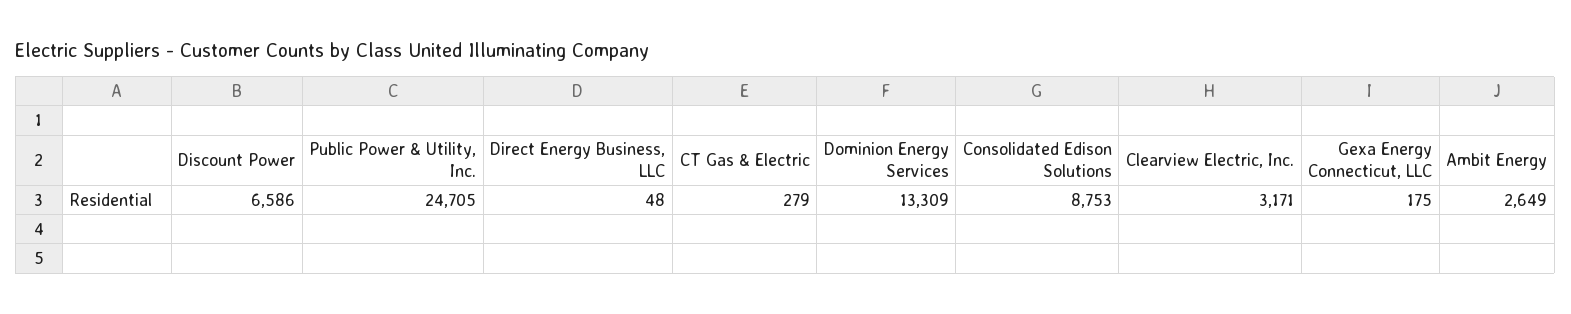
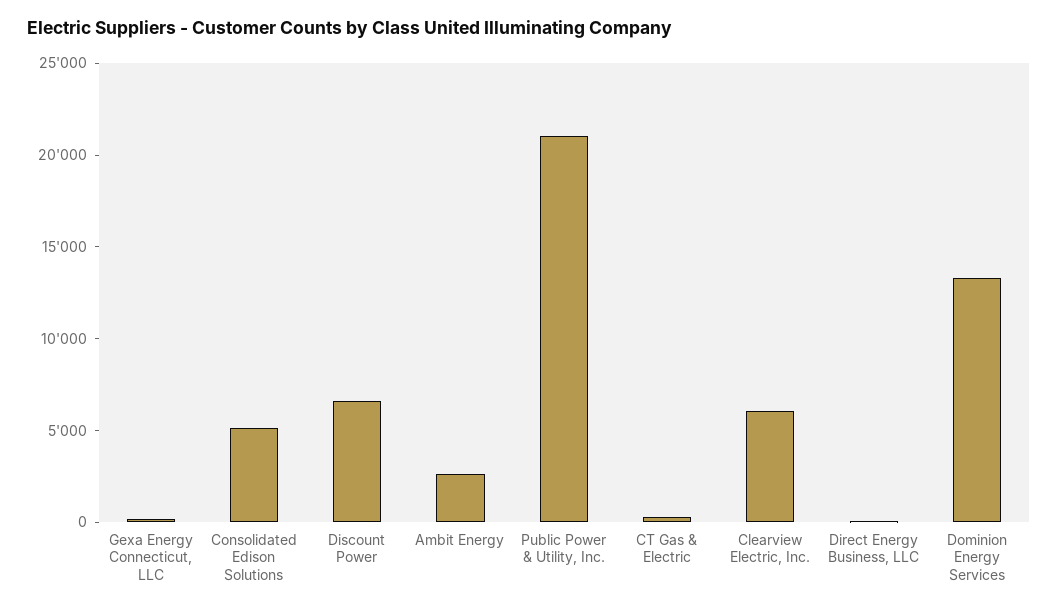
Public Power & Utility, Inc.: 24705 -> 21000
Consolidated Edison Solutions: 8753 -> 5000
Clearview Electric, Inc.: 3171 -> 6000

